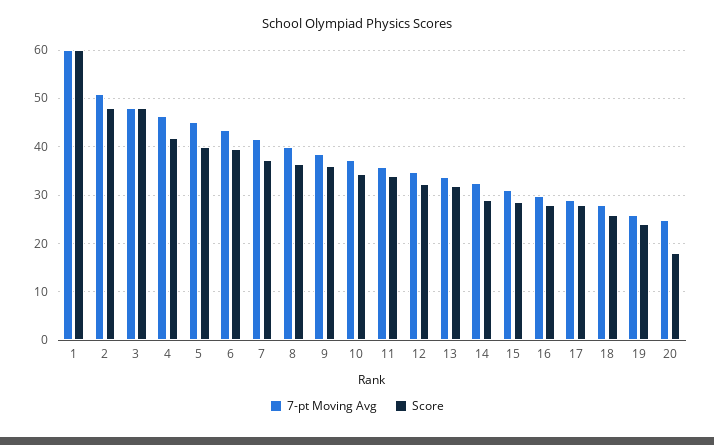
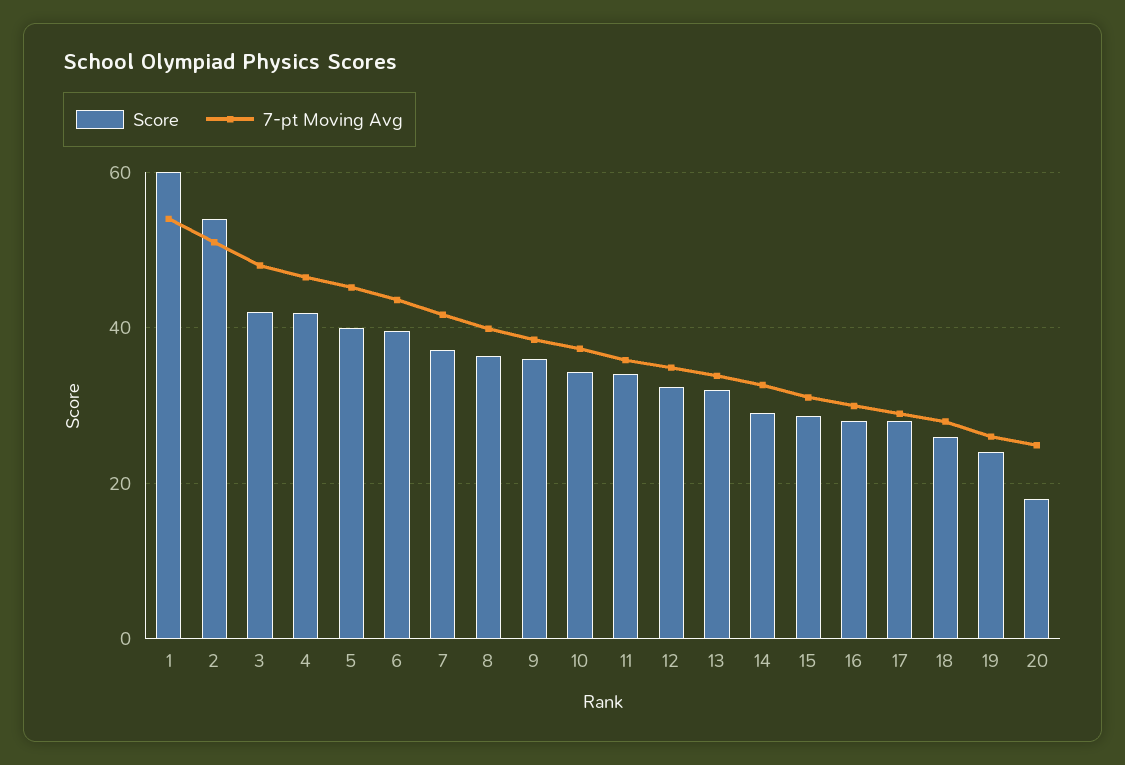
7-pt Moving Avg, 1: 60 -> 54
Score, 2: 48 -> 54
Score, 3: 48 -> 42

